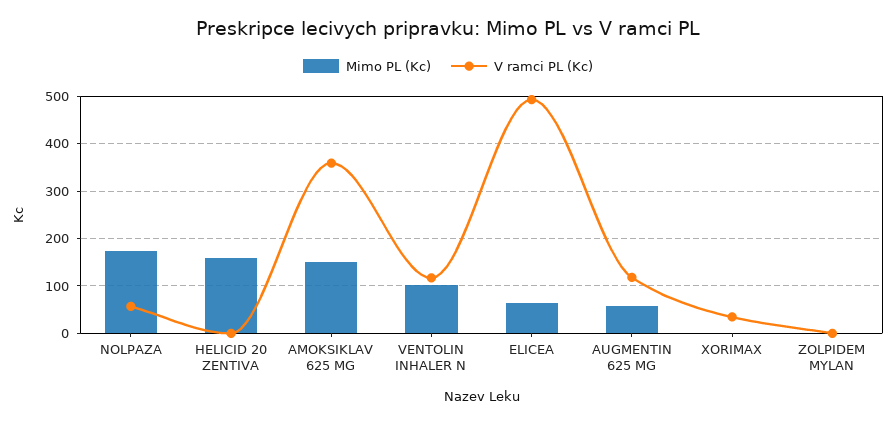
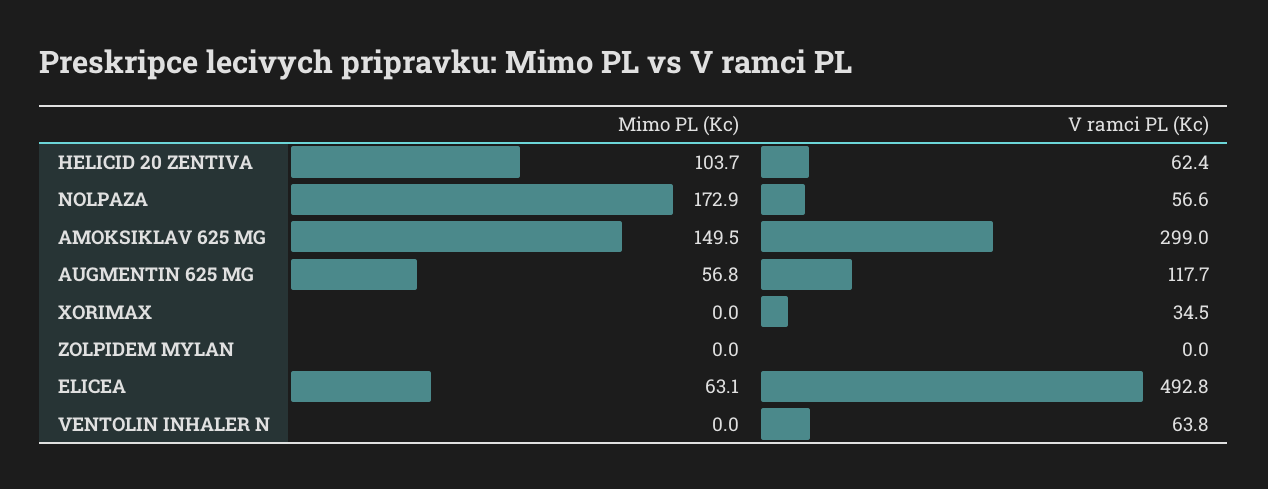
Mimo PL (Kc), HELICID 20 ZENTIVA: 160 -> 103.7
V ramci PL (Kc), HELICID 20 ZENTIVA: 0 -> 62.4
V ramci PL (Kc), AMOKSIKLAV 625 MG: 360 -> 299
Mimo PL (Kc), VENTOLIN INHALER N: 100 -> 0
V ramci PL (Kc), VENTOLIN INHALER N: 120 -> 63.8

